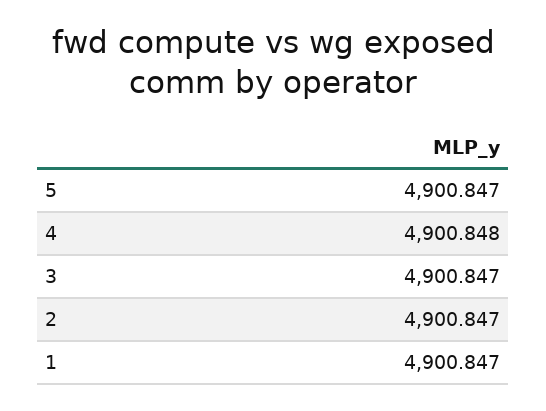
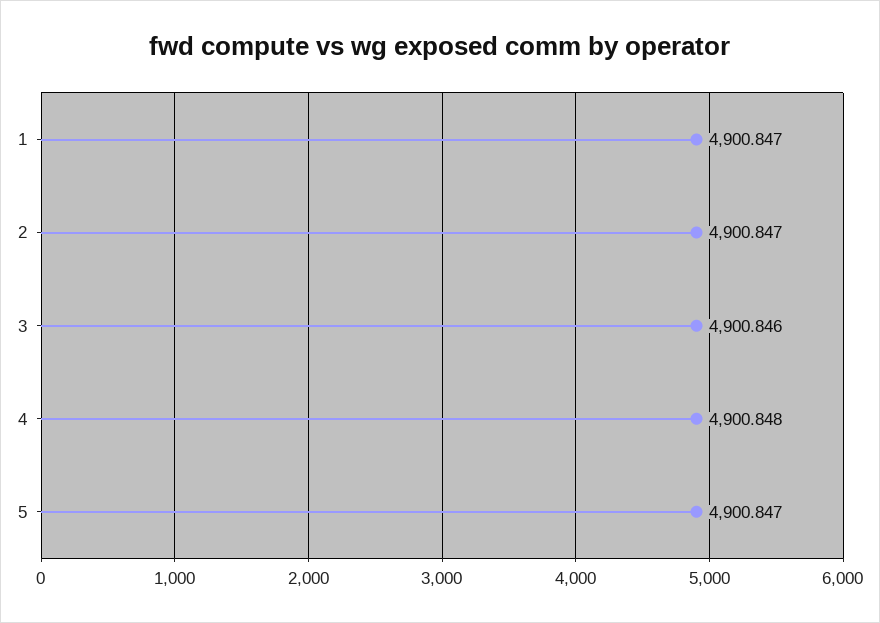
3: 4900.847 -> 4900.846

